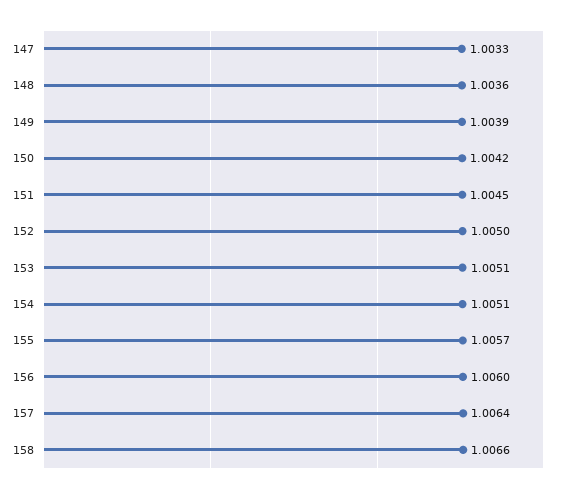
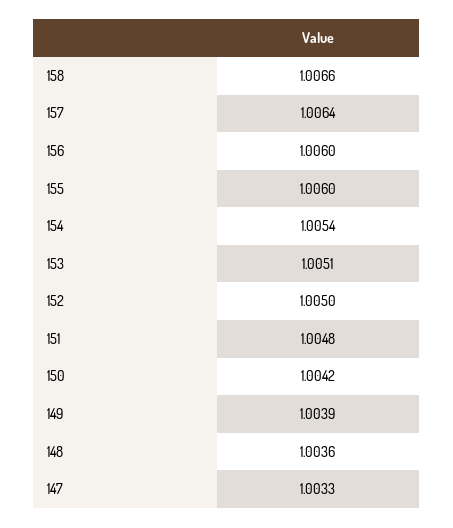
151: 1.0045 -> 1.0048
154: 1.0051 -> 1.0054
155: 1.0057 -> 1.006

